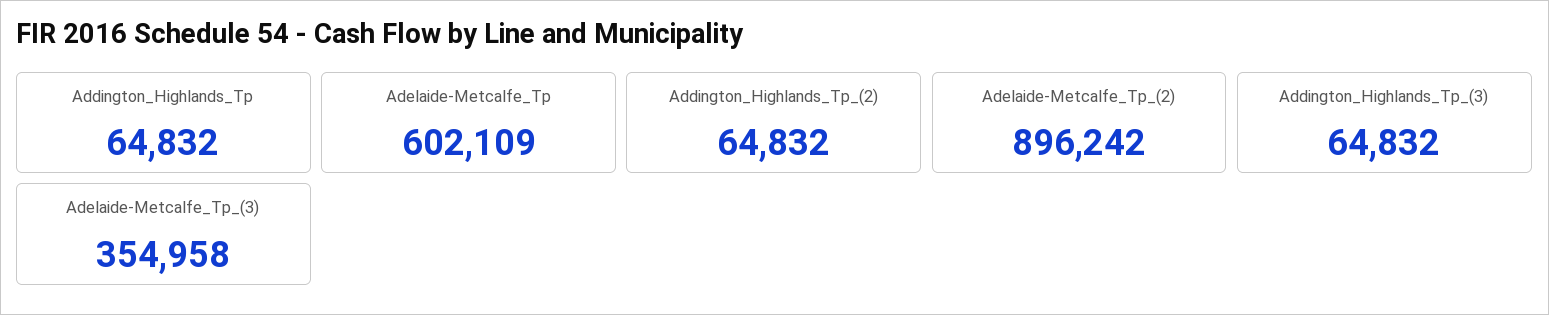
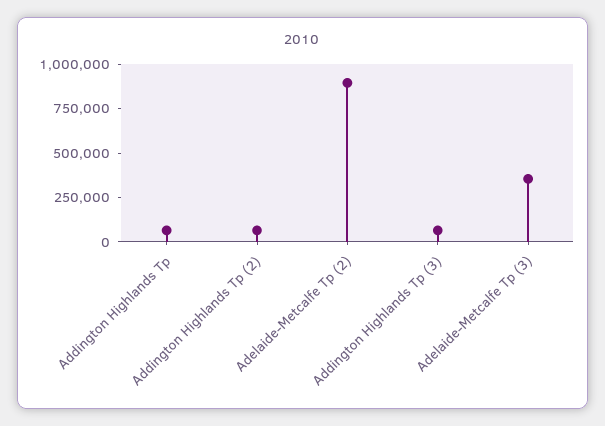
Adelaide-Metcalfe_Tp: 602109 -> none

